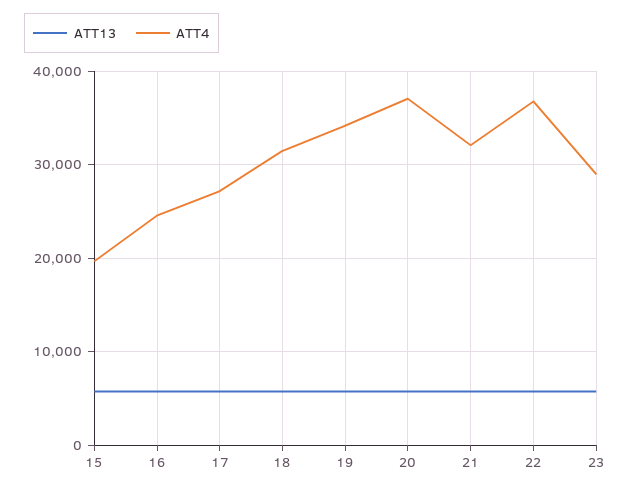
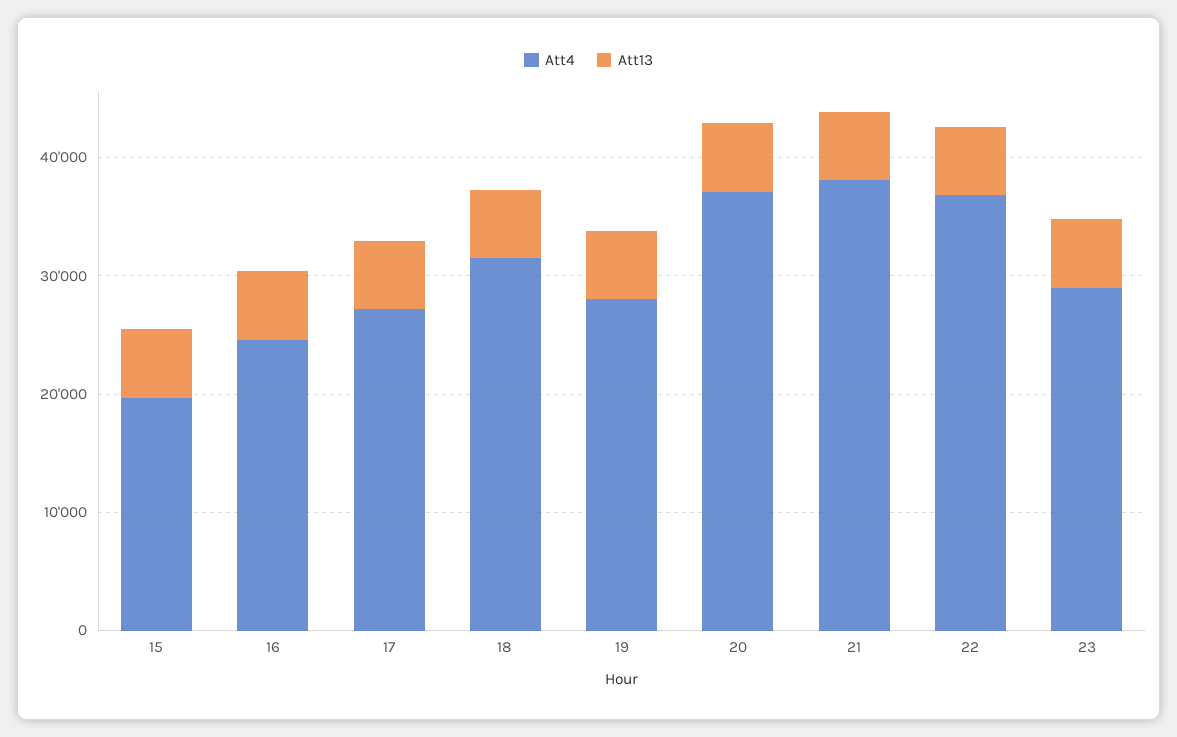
ATT4, 19: 34000 -> 28000
ATT4, 21: 32000 -> 38000

